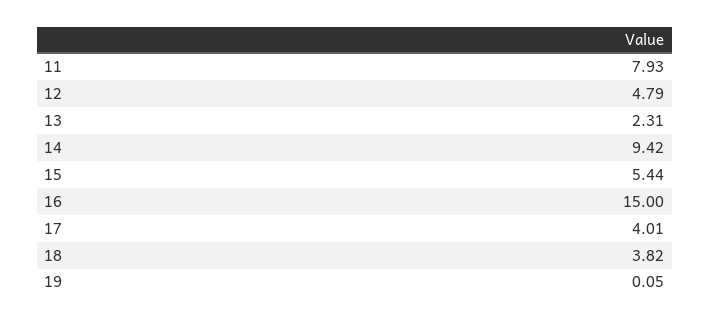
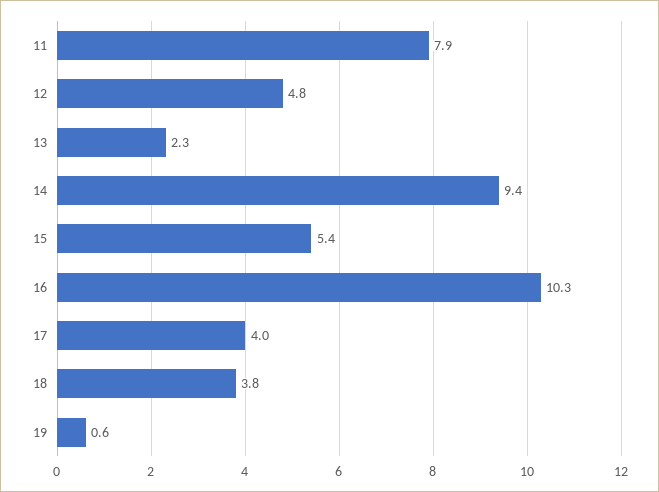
16: 15 -> 10.3
19: 0.05 -> 0.6

